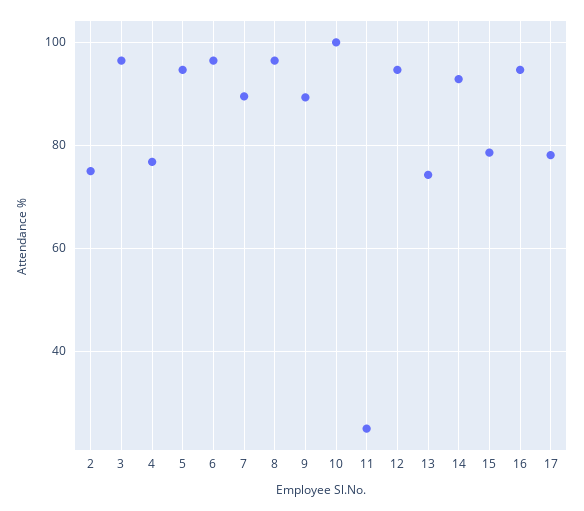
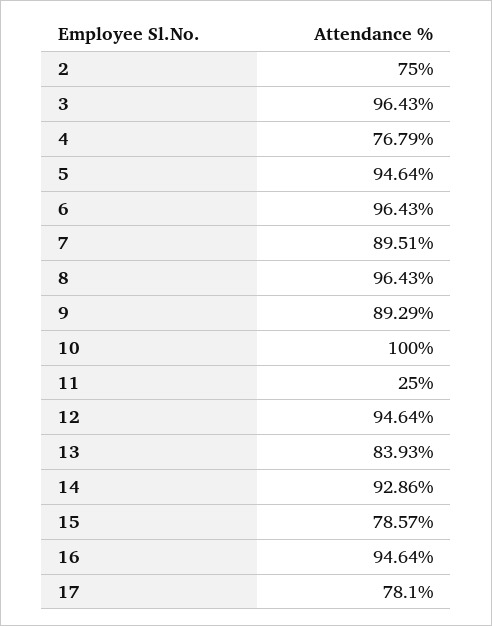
13: 74 -> 83.93

